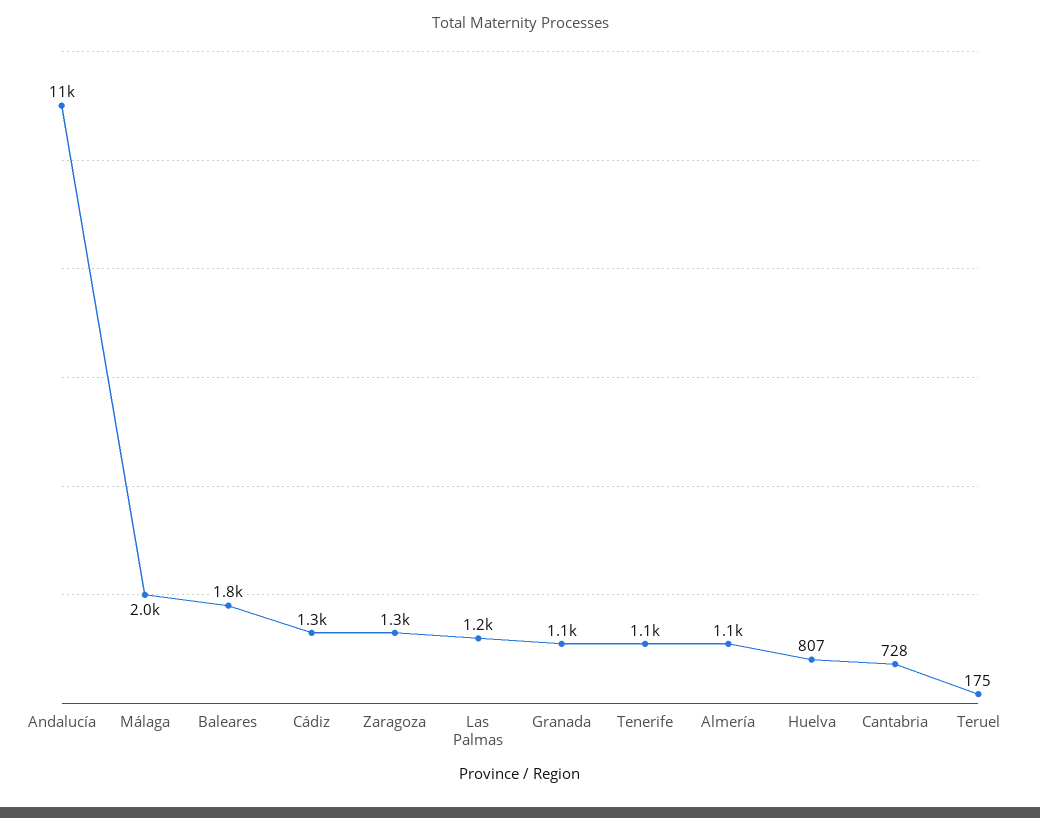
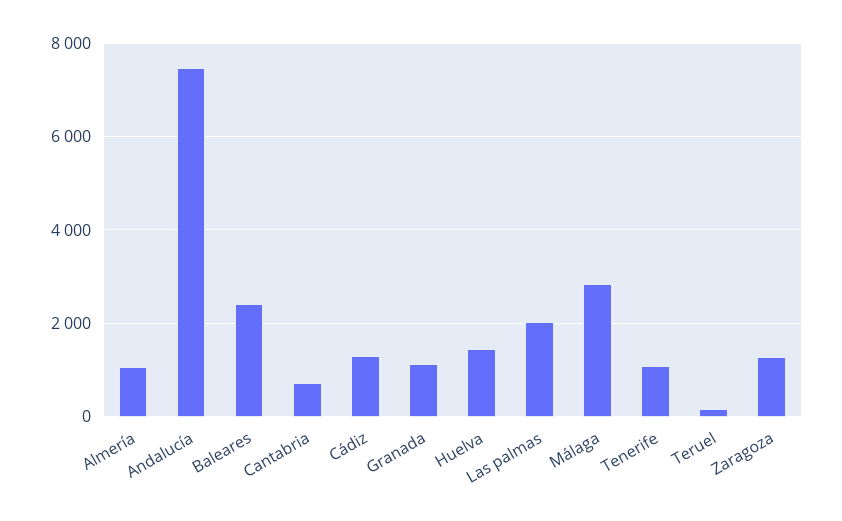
Andalucía: 11000 -> 7400
Málaga: 2000 -> 2800
Baleares: 1800 -> 2400
Las Palmas: 1200 -> 2000
Huelva: 807 -> 1400

